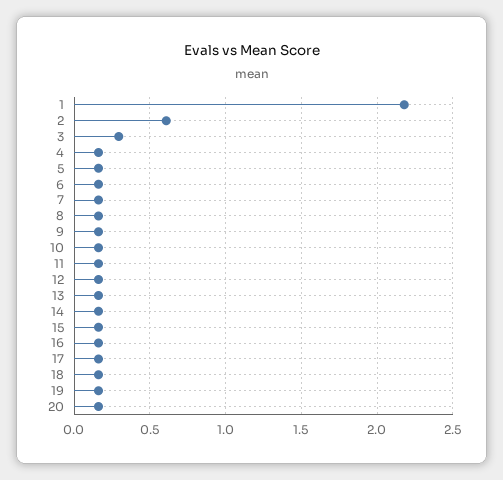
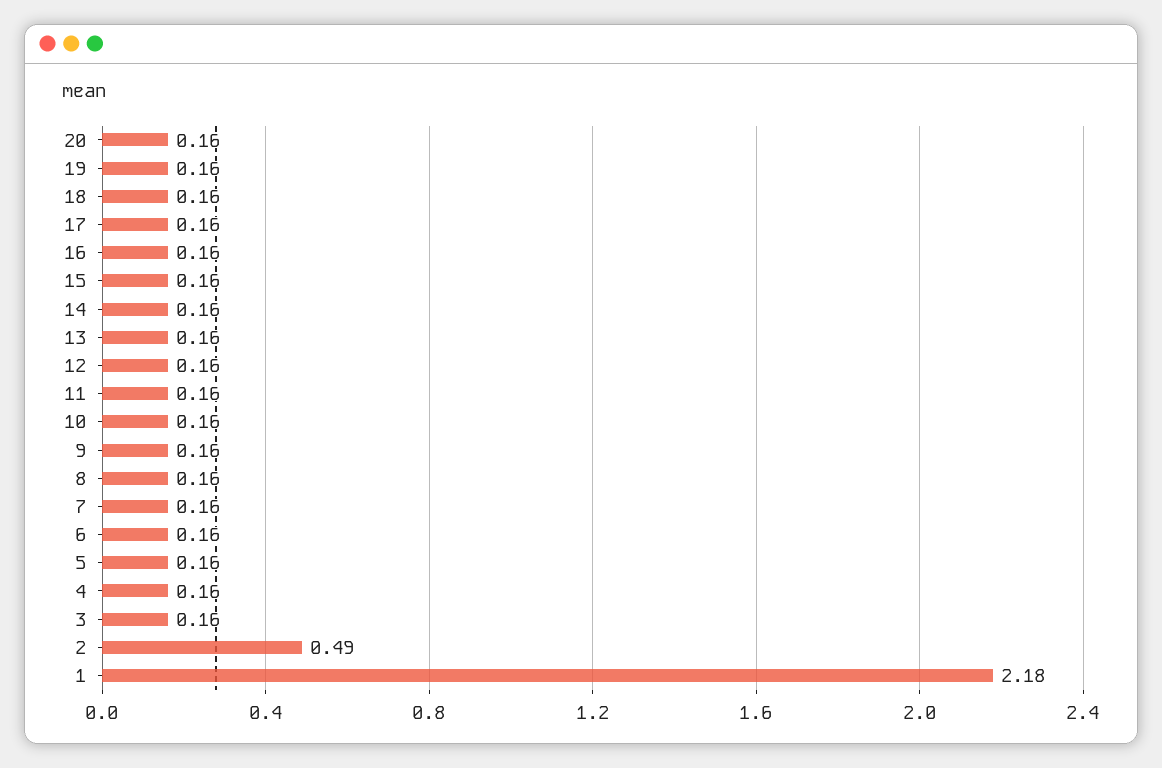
2: 0.6 -> 0.49
3: 0.3 -> 0.16

